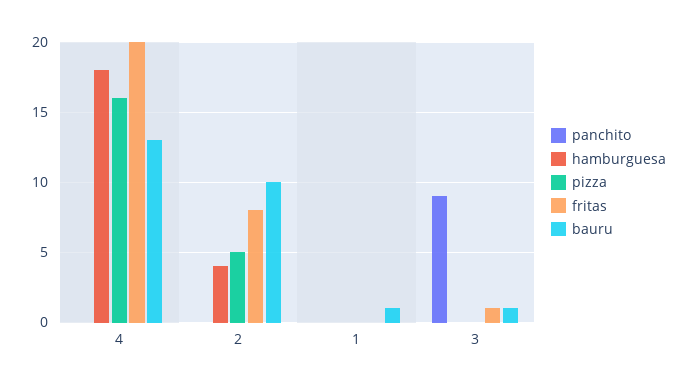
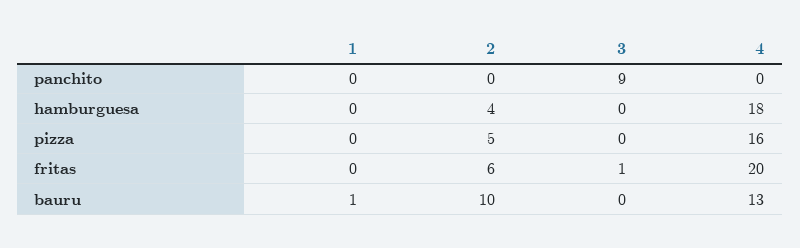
fritas, 2: 8 -> 6
bauru, 3: 1 -> 0

